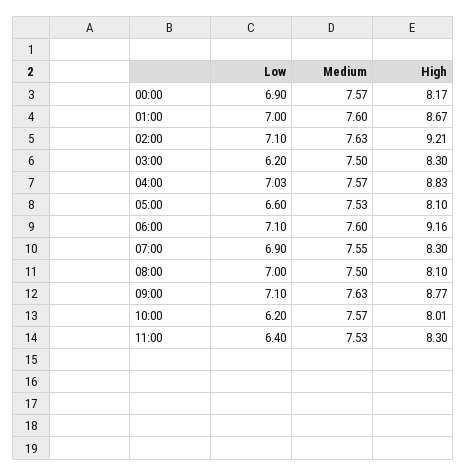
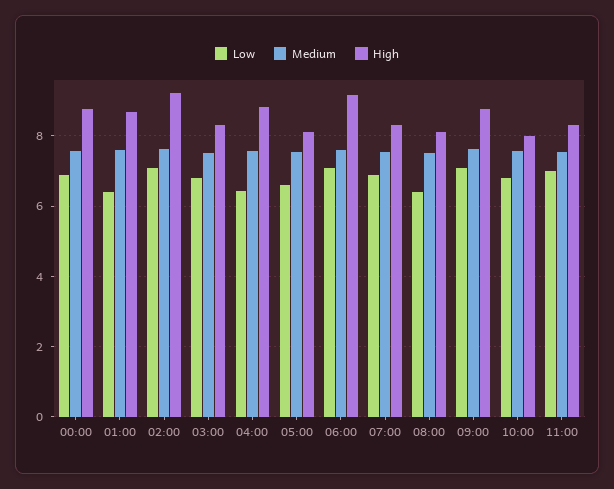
High, 00:00: 8.17 -> 8.8
Low, 01:00: 7 -> 6.4
Low, 03:00: 6.2 -> 6.8
Low, 04:00: 7.03 -> 6.4
Low, 08:00: 7 -> 6.4
Low, 10:00: 6.2 -> 6.8
Low, 11:00: 6.4 -> 7

